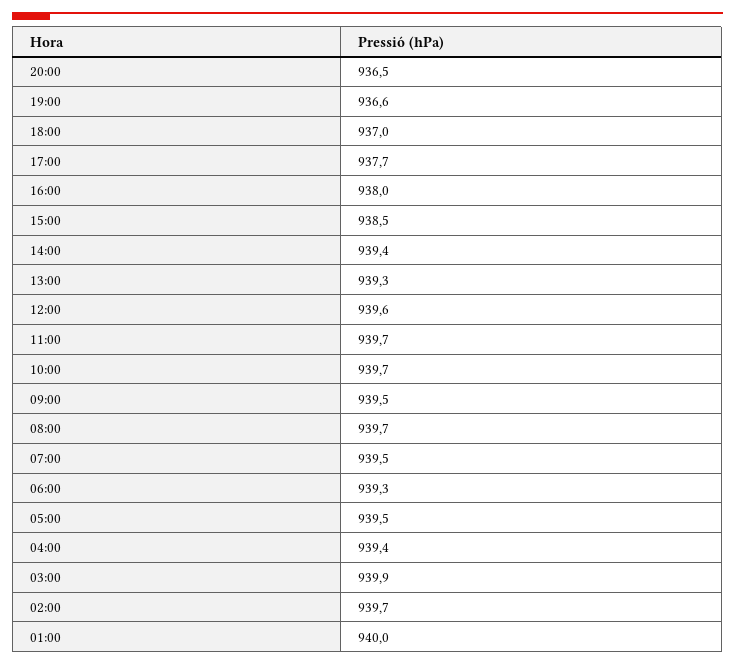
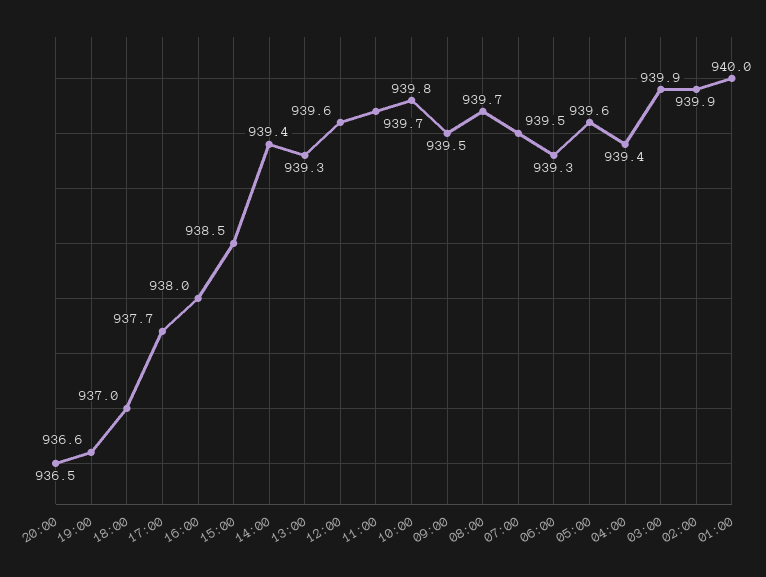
10:00: 939.7 -> 939.8
05:00: 939.5 -> 939.6
02:00: 939.7 -> 939.9

